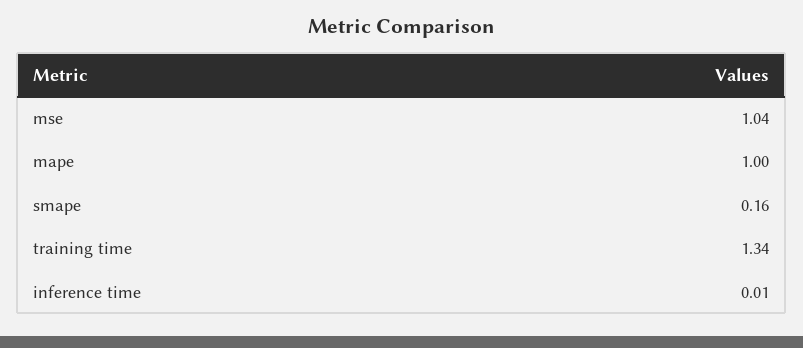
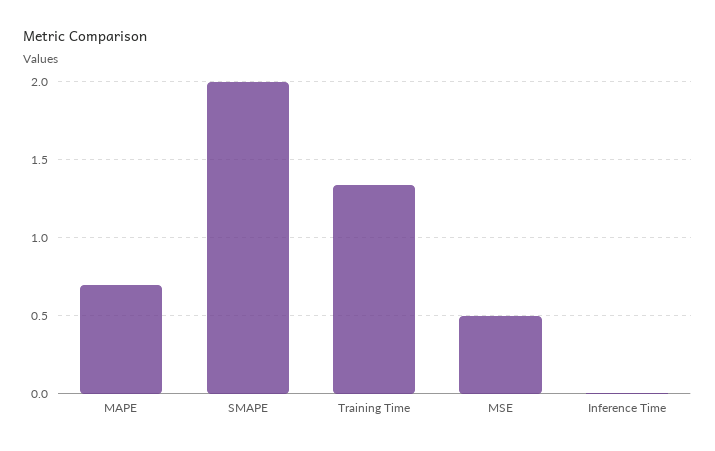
mse: 1.04 -> 0.5
mape: 1 -> 0.7
smape: 0.16 -> 2

